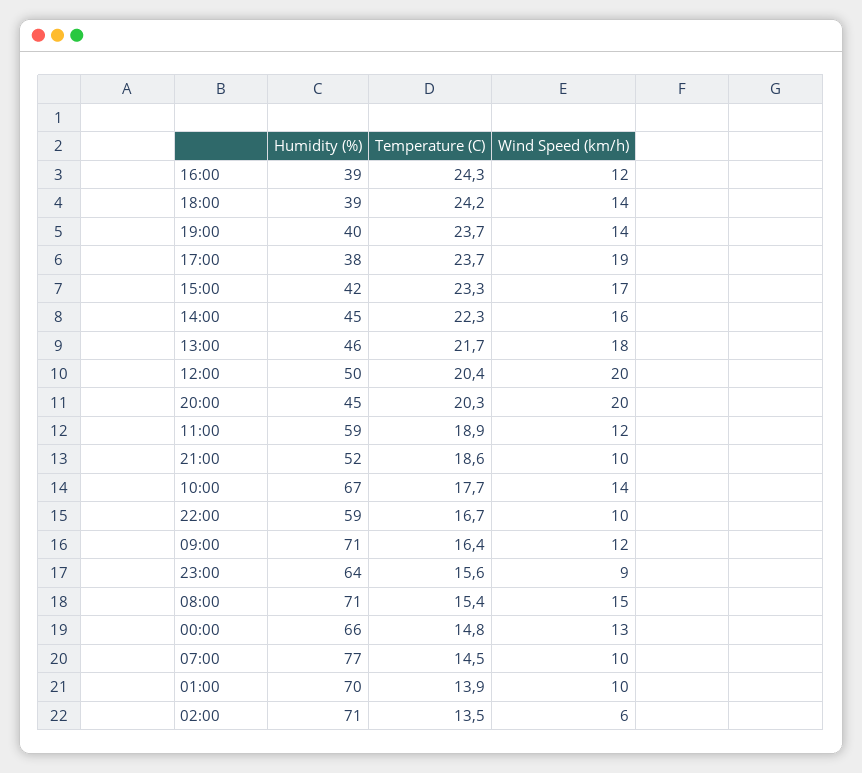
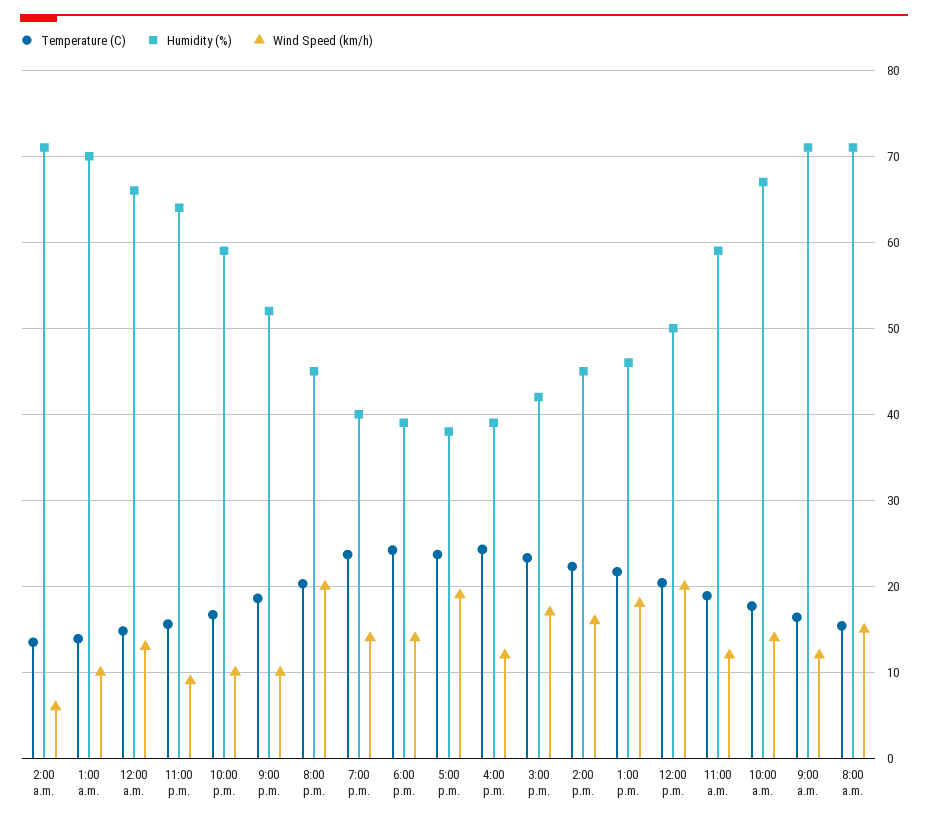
Humidity (%), 07:00: 77 -> none
Temperature (C), 07:00: 14.5 -> none
Wind Speed (km/h), 07:00: 10 -> none

